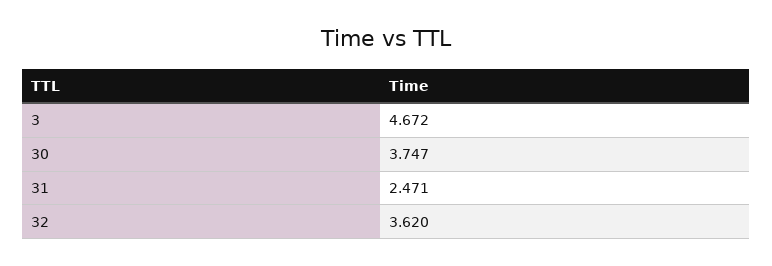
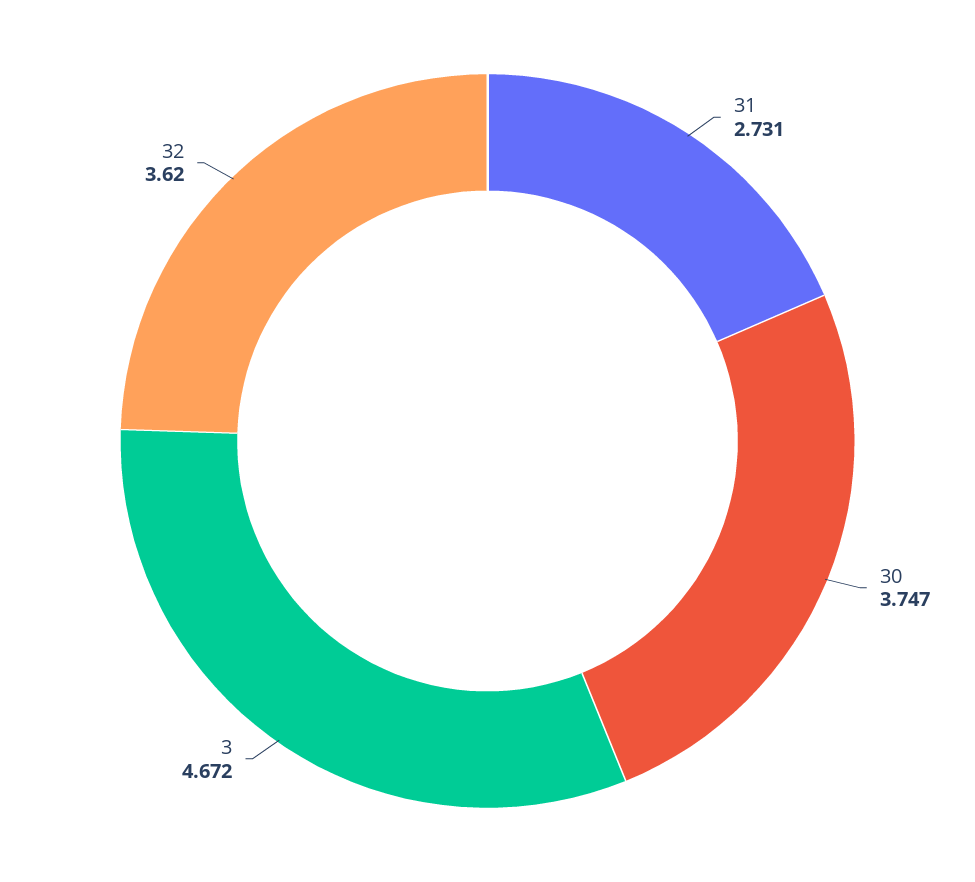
31: 2.471 -> 2.731

